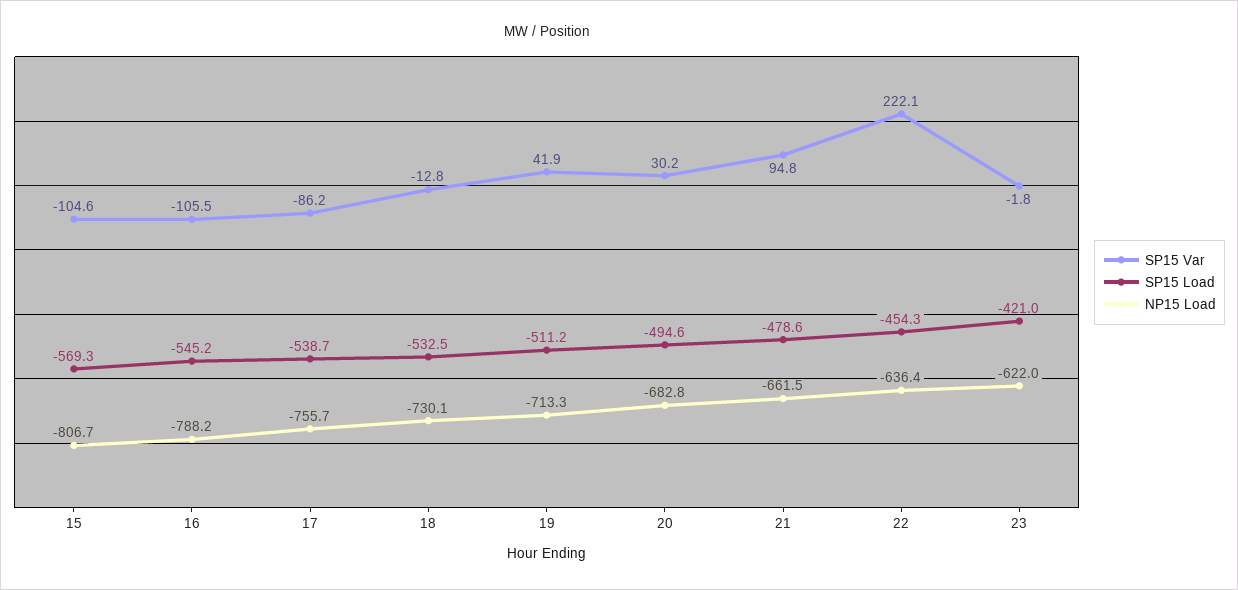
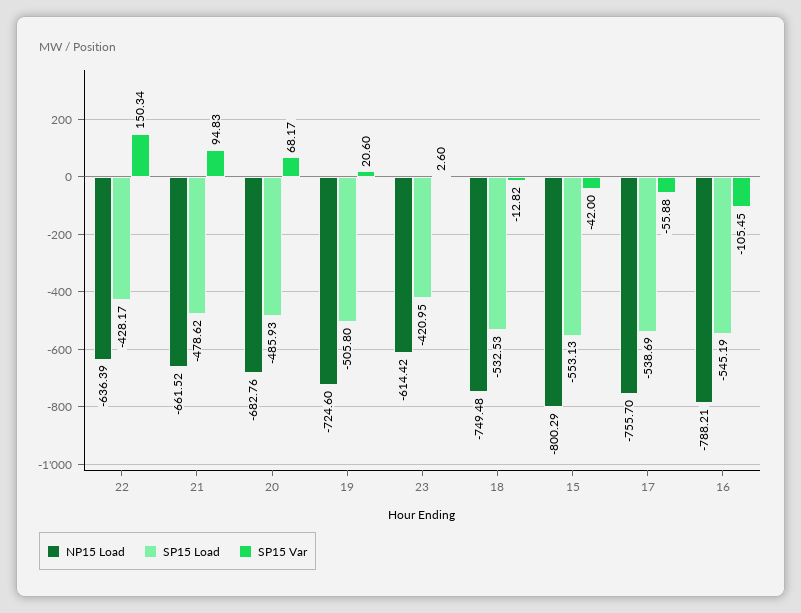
SP15 Var, 15: -104.6 -> -42
SP15 Load, 15: -569.3 -> -553.13
NP15 Load, 15: -806.7 -> -800.29
SP15 Var, 17: -86.2 -> -55.88
NP15 Load, 18: -730.1 -> -749.48
SP15 Var, 19: 41.9 -> 20.6
SP15 Load, 19: -511.2 -> -505.8
NP15 Load, 19: -713.3 -> -724.6
SP15 Var, 20: 30.2 -> 68.17
SP15 Load, 20: -494.6 -> -485.93
SP15 Var, 22: 222.1 -> 150.34
SP15 Load, 22: -454.3 -> -428.17
SP15 Var, 23: -1.8 -> 2.6
NP15 Load, 23: -622 -> -614.42

